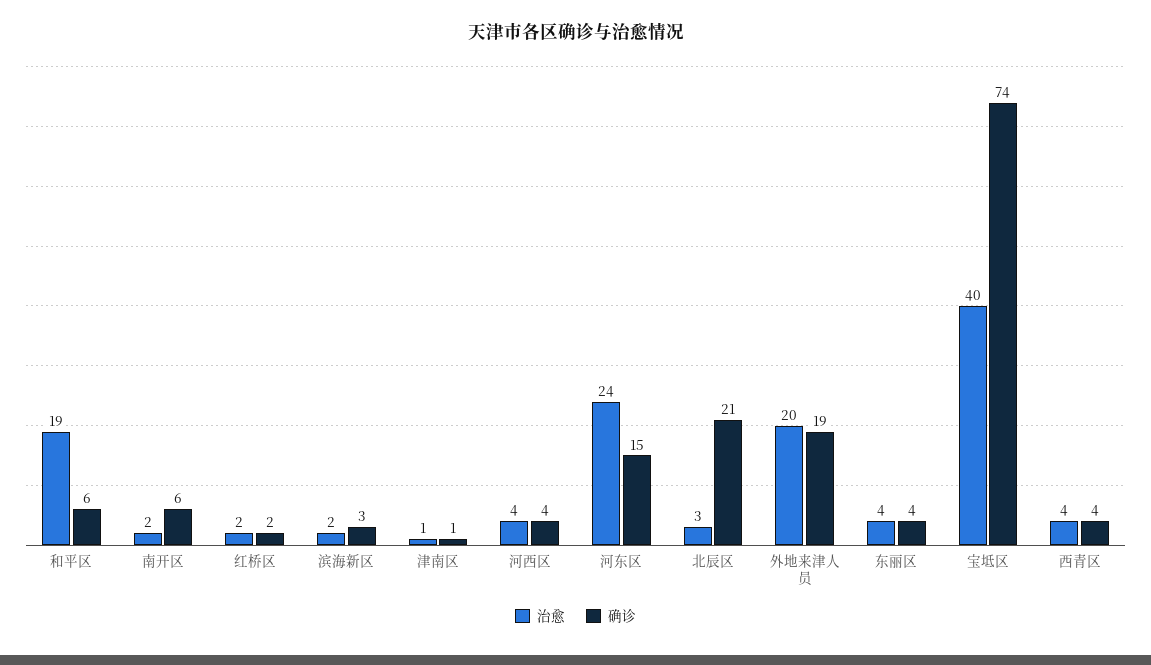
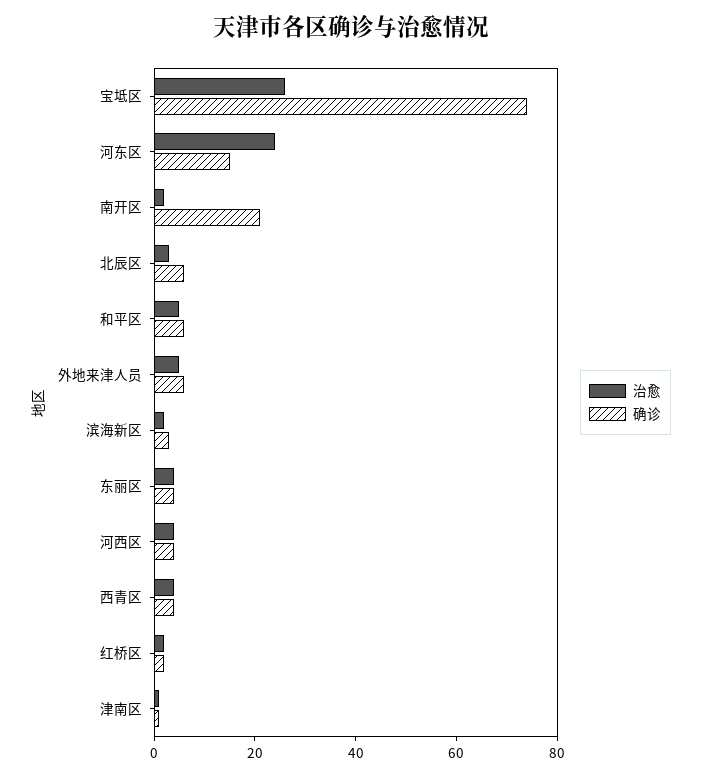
治愈, 和平区: 19 -> 5
确诊, 南开区: 6 -> 20
确诊, 北辰区: 21 -> 5
治愈, 外地来津人员: 20 -> 5
确诊, 外地来津人员: 19 -> 5
治愈, 宝坻区: 40 -> 25

